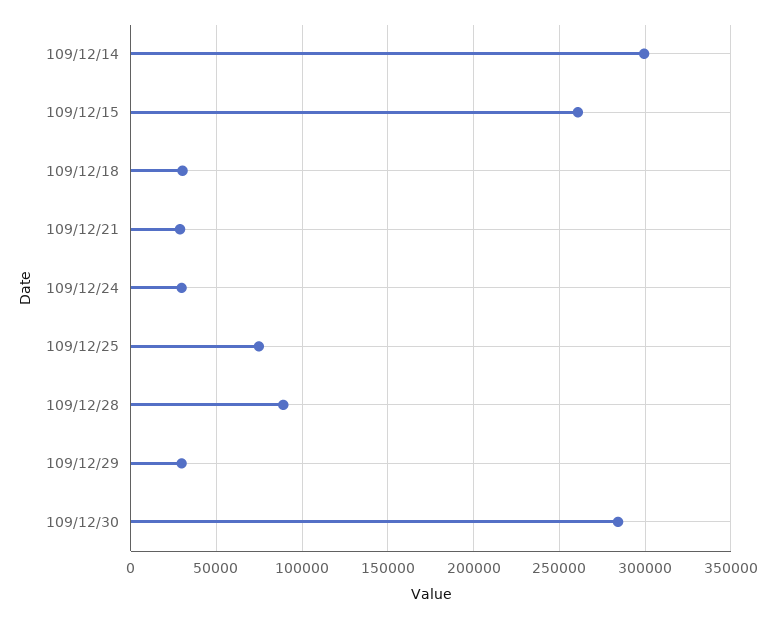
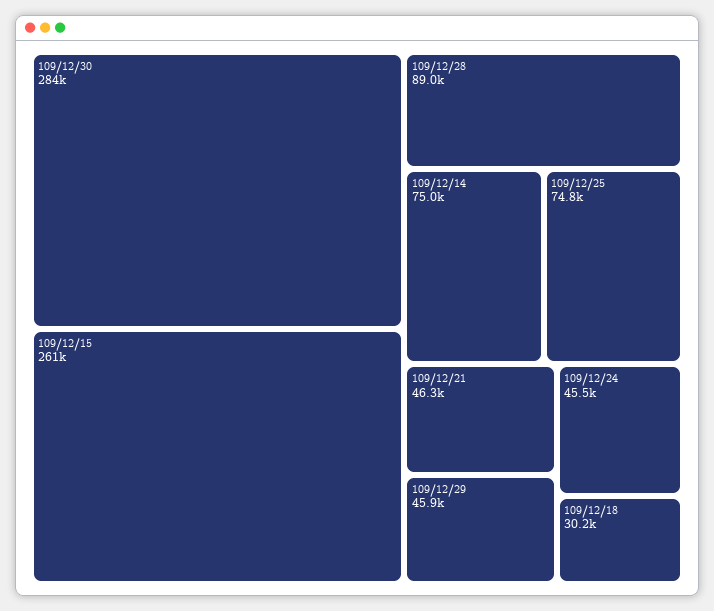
109/12/14: 300000 -> 75000
109/12/21: 30000 -> 46300
109/12/24: 30000 -> 45500
109/12/29: 30000 -> 45900

